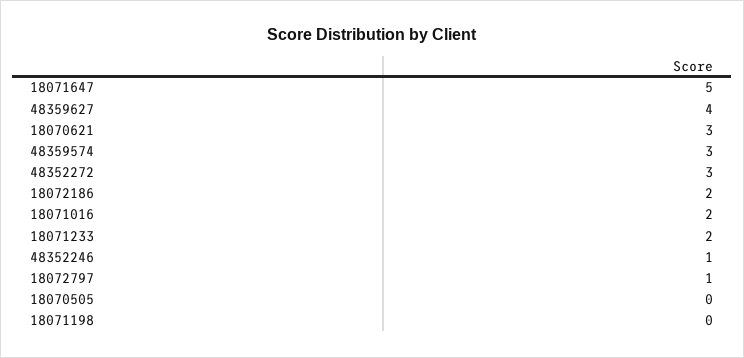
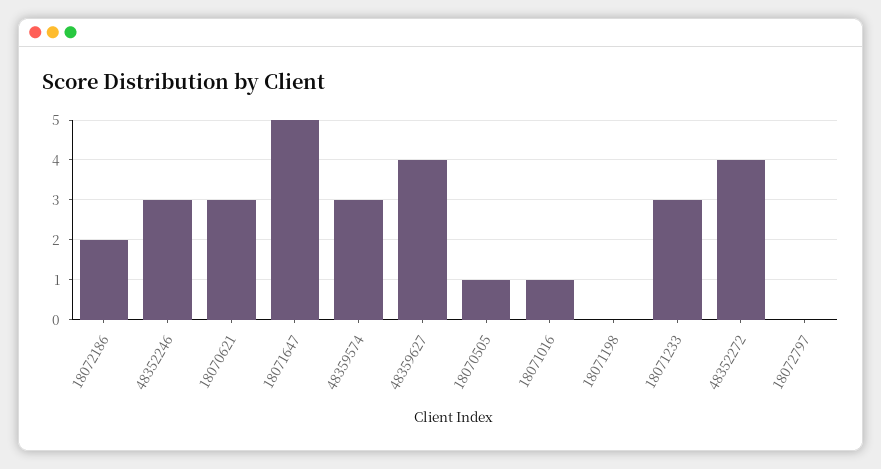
48352272: 3 -> 4
18071016: 2 -> 1
18071233: 2 -> 3
48352246: 1 -> 3
18072797: 1 -> 0
18070505: 0 -> 1

